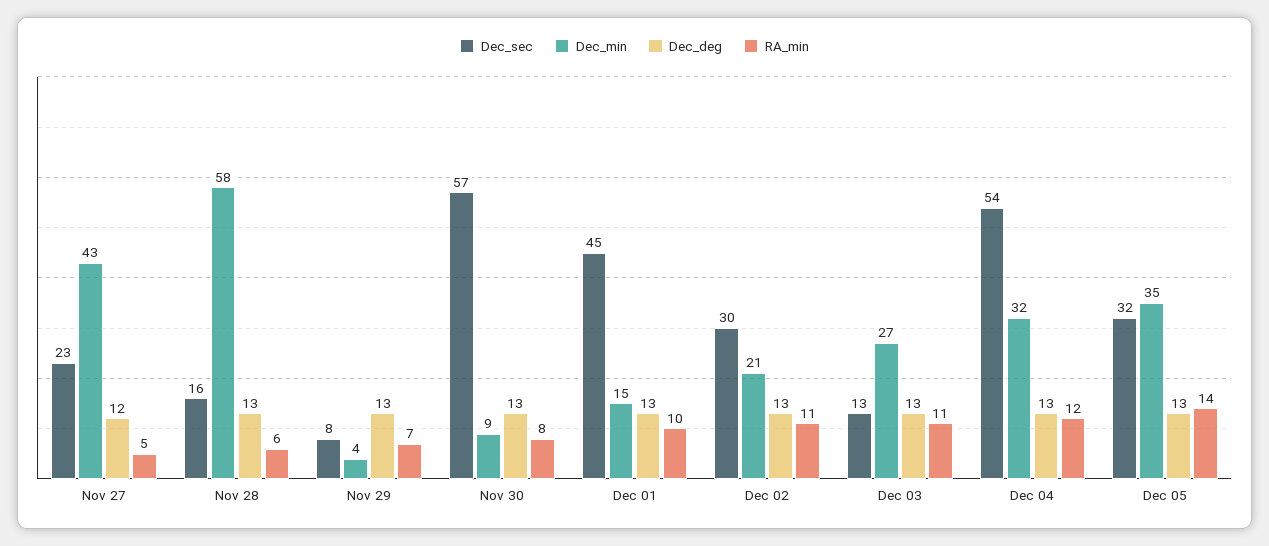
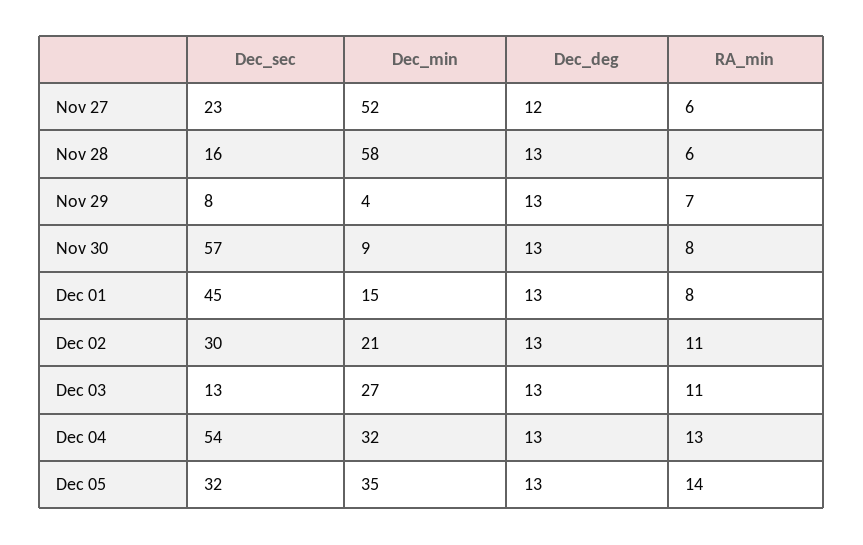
Dec_min, Nov 27: 43 -> 52
RA_min, Nov 27: 5 -> 6
RA_min, Dec 01: 10 -> 8
RA_min, Dec 04: 12 -> 13

